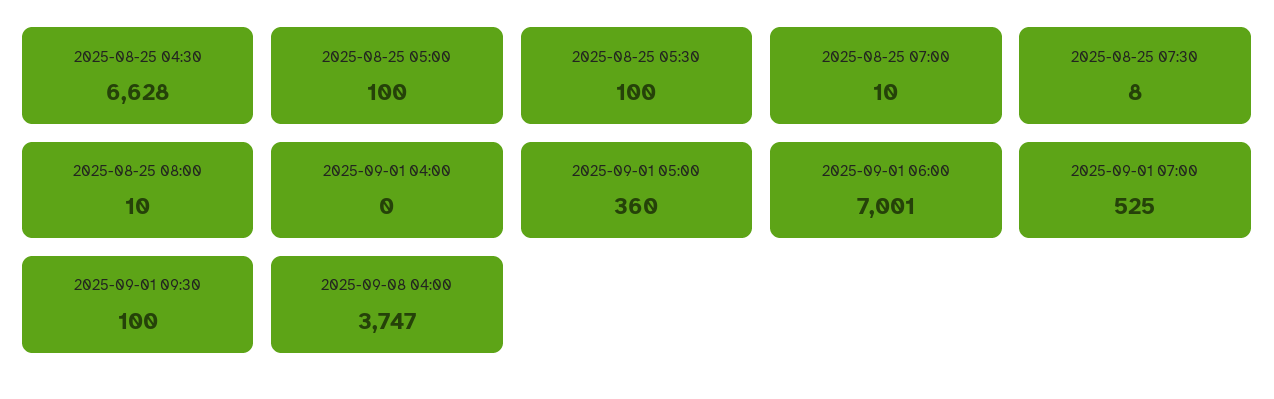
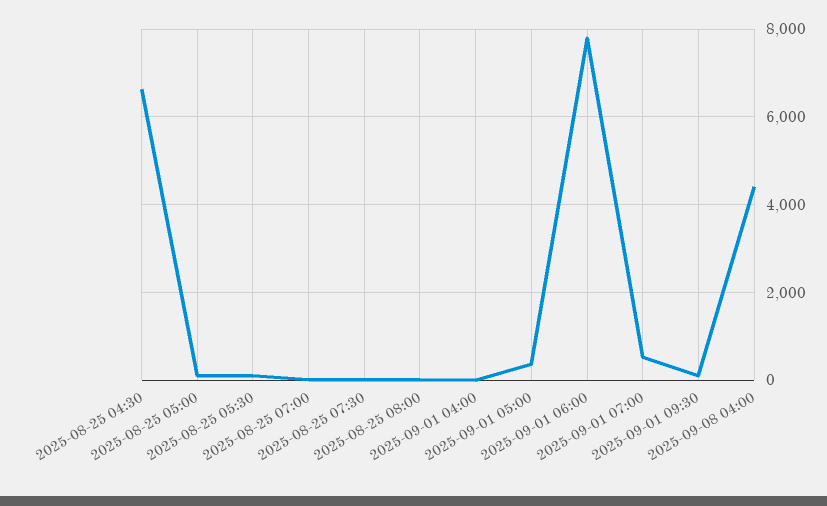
2025-09-01 06:00: 7001 -> 7800
2025-09-08 04:00: 3747 -> 4400

